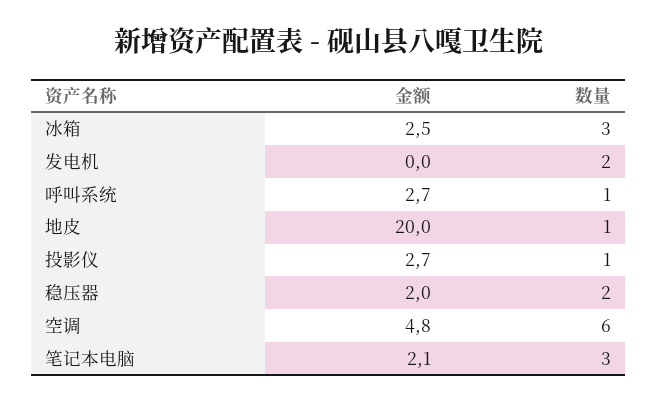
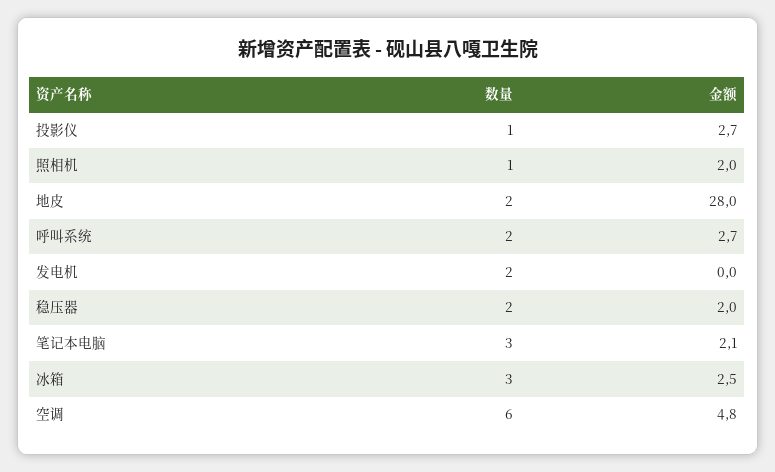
数量, 呼叫系统: 1 -> 2
金额, 地皮: 20 -> 28
数量, 地皮: 1 -> 2
数量, 照相机: none -> 1
金额, 照相机: none -> 2

